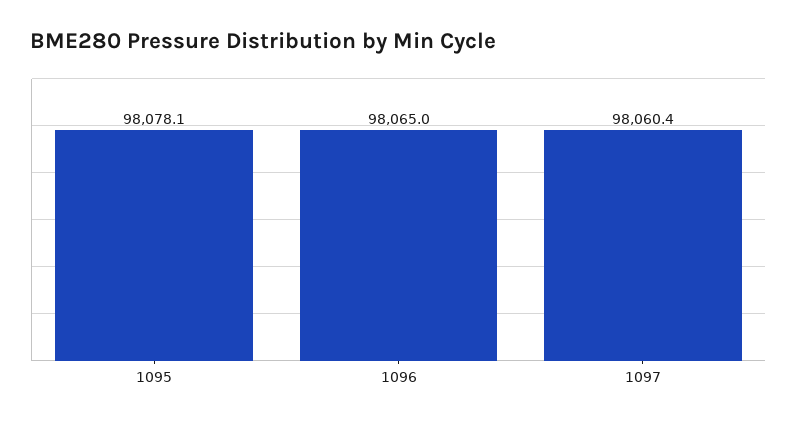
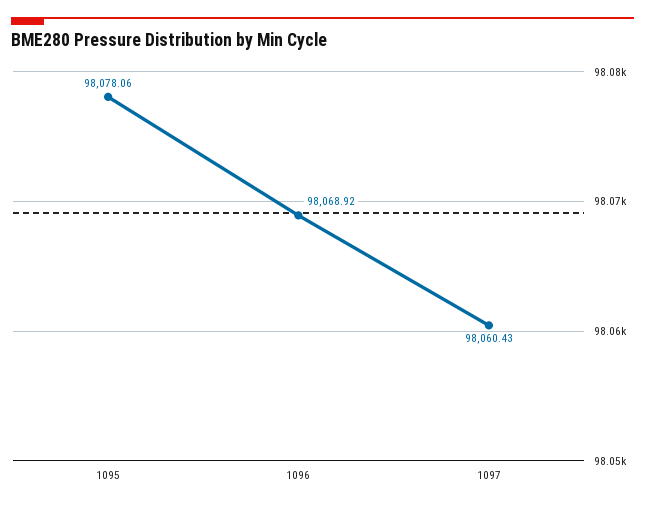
1096: 98065 -> 98068.92

